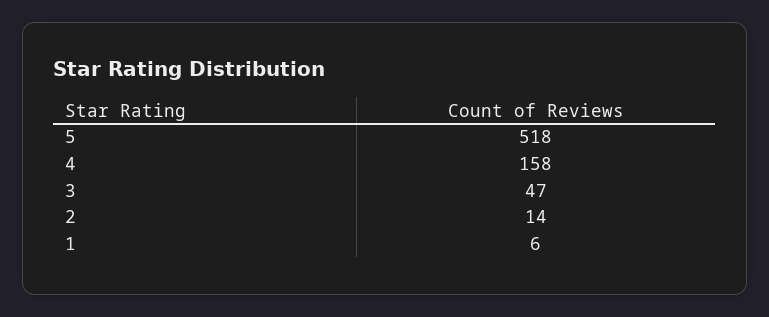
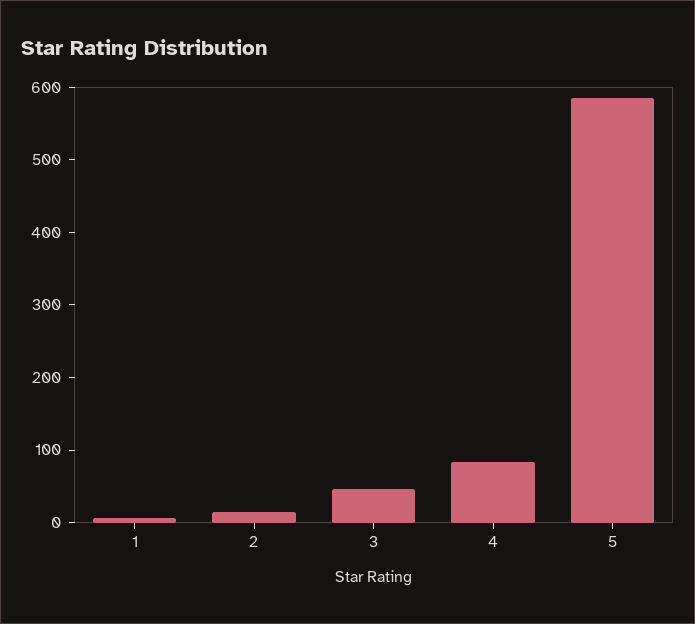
5: 518 -> 580
4: 158 -> 80

